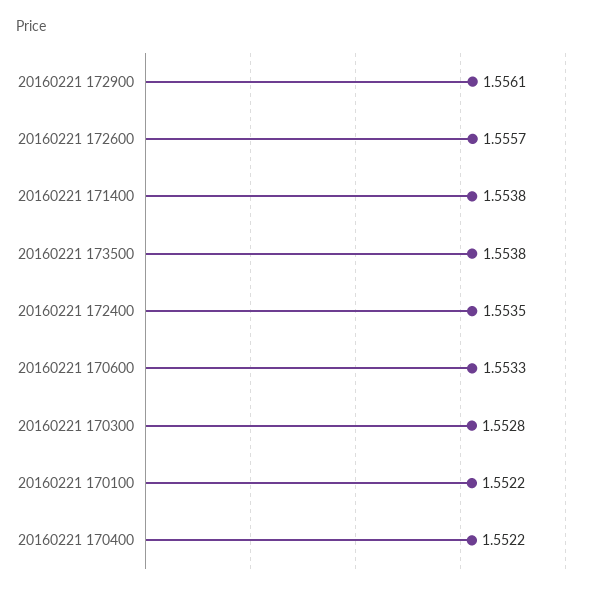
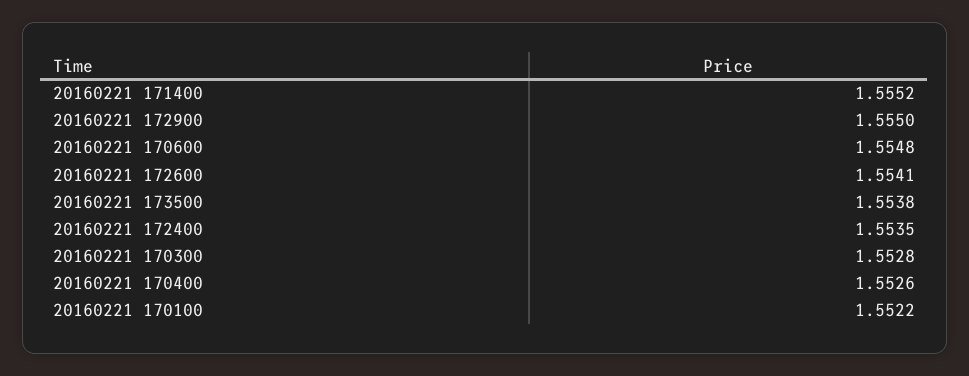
20160221 172900: 1.5561 -> 1.555
20160221 172600: 1.5557 -> 1.5541
20160221 171400: 1.5538 -> 1.5552
20160221 170600: 1.5533 -> 1.5548
20160221 170400: 1.5522 -> 1.5526

